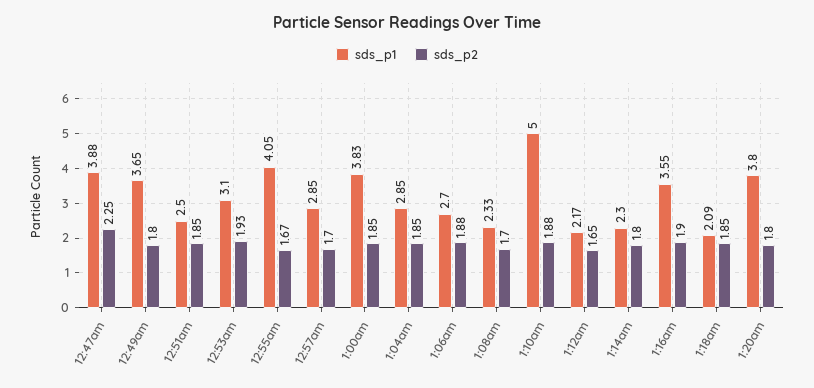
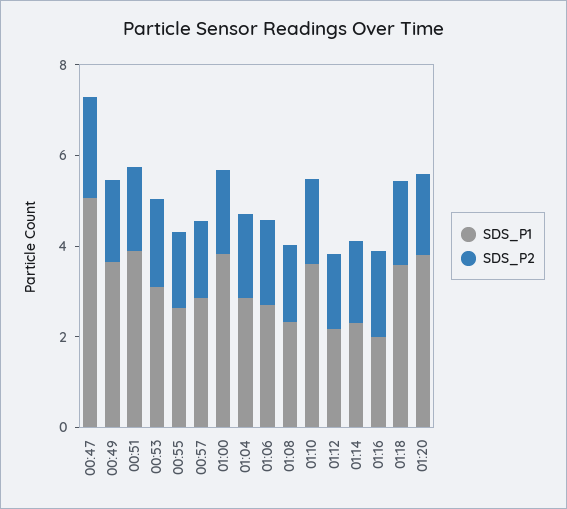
sds_p1, 12:47am: 3.88 -> 5
sds_p1, 12:51am: 2.5 -> 4
sds_p1, 12:55am: 4.05 -> 2.5
sds_p1, 1:10am: 5 -> 3.5
sds_p1, 1:16am: 3.55 -> 2
sds_p1, 1:18am: 2.09 -> 3.5

